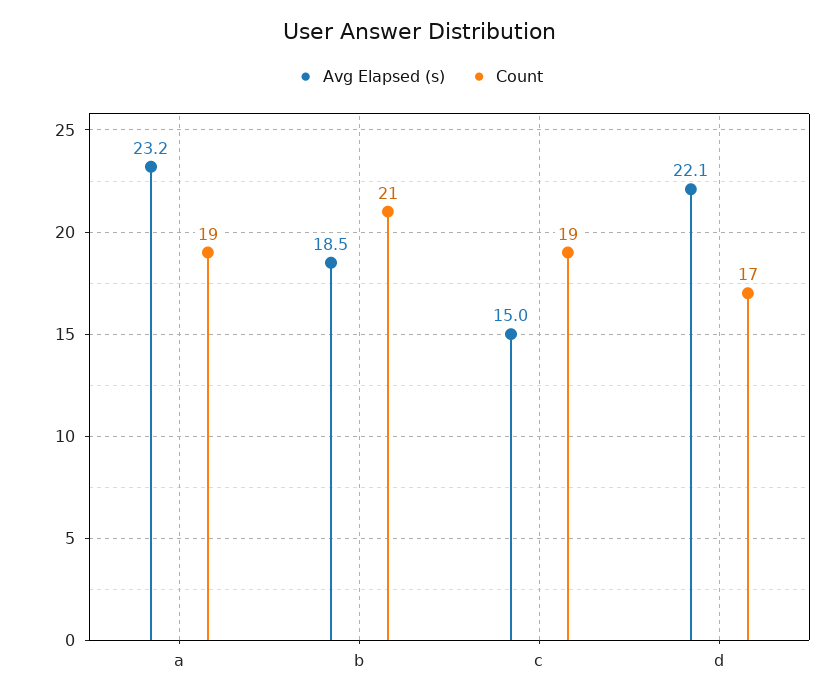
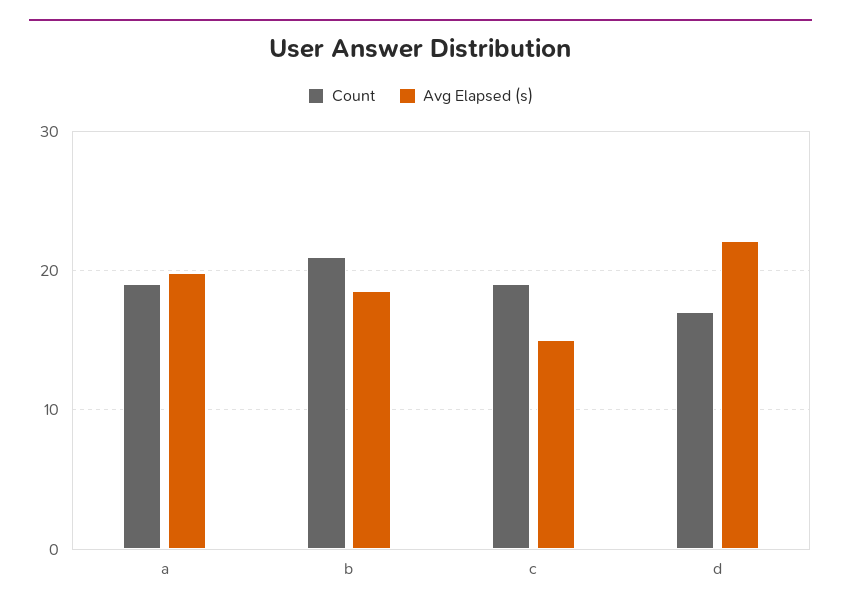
Avg Elapsed (s), a: 23.2 -> 20

